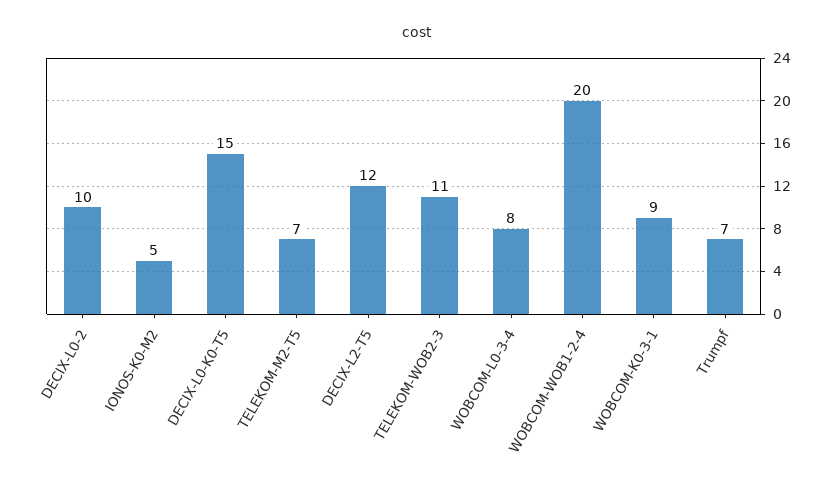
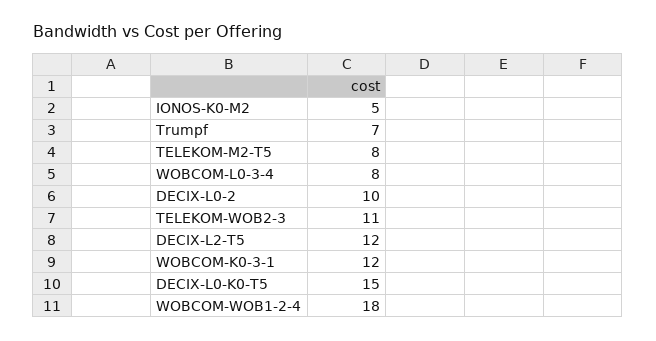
TELEKOM-M2-T5: 7 -> 8
WOBCOM-WOB1-2-4: 20 -> 18
WOBCOM-K0-3-1: 9 -> 12

